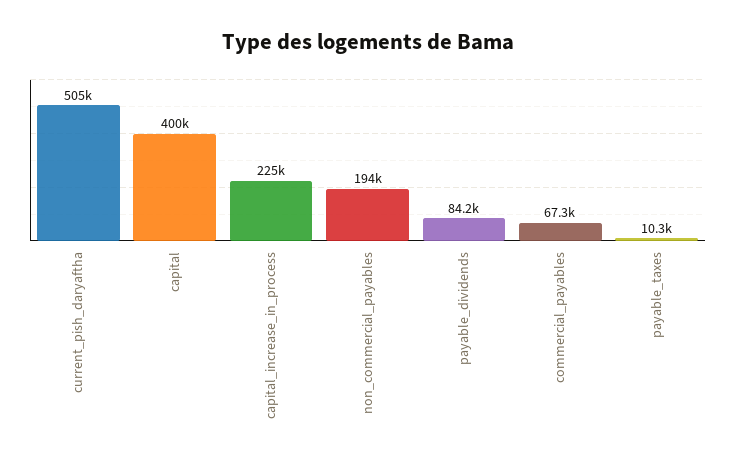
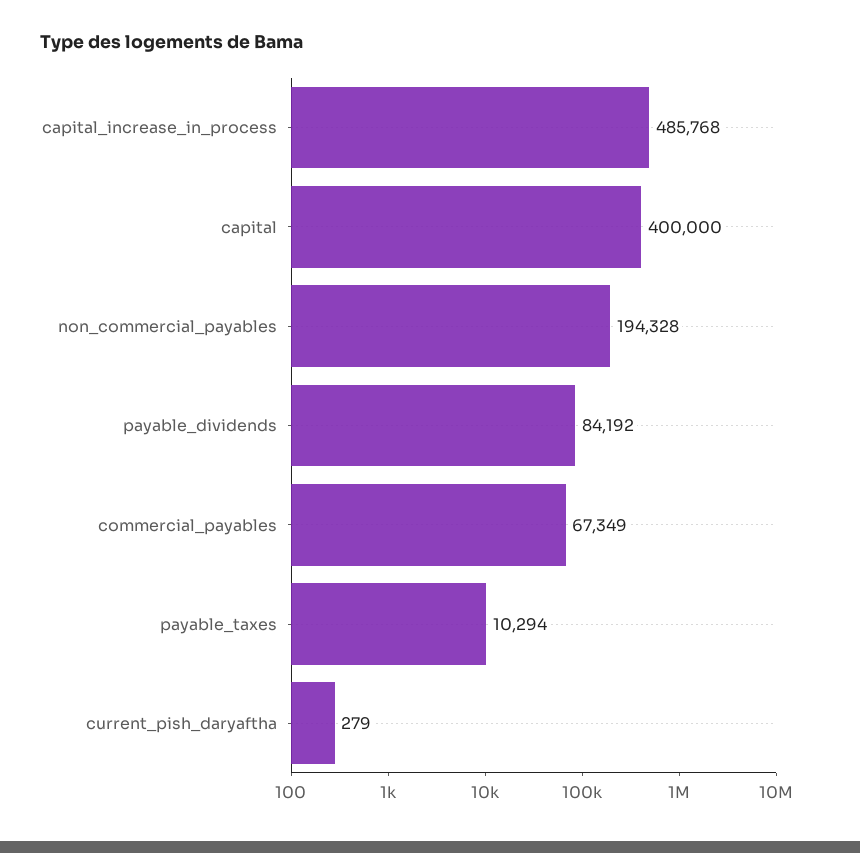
current_pish_daryaftha: 505000 -> 279
capital_increase_in_process: 225000 -> 485768

